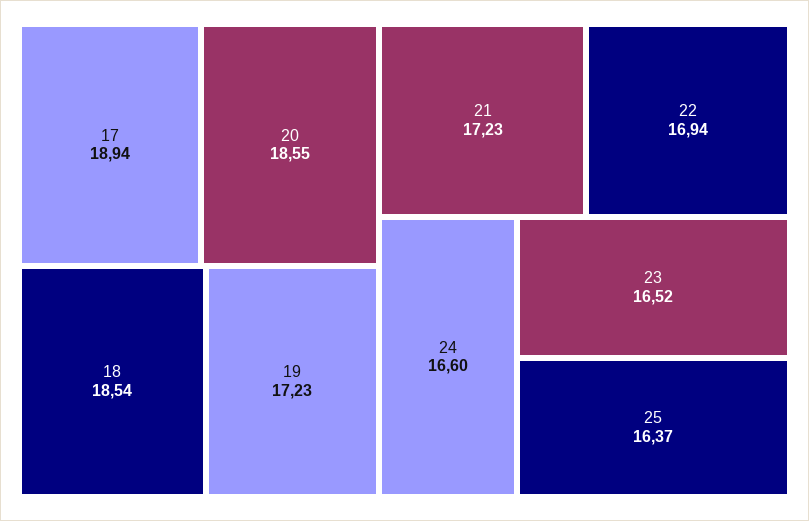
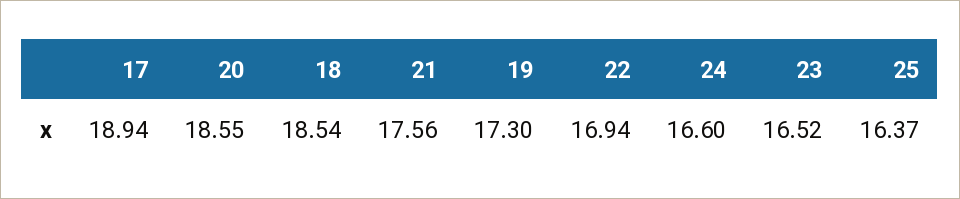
19: 17.23 -> 17.3
21: 17.23 -> 17.56

